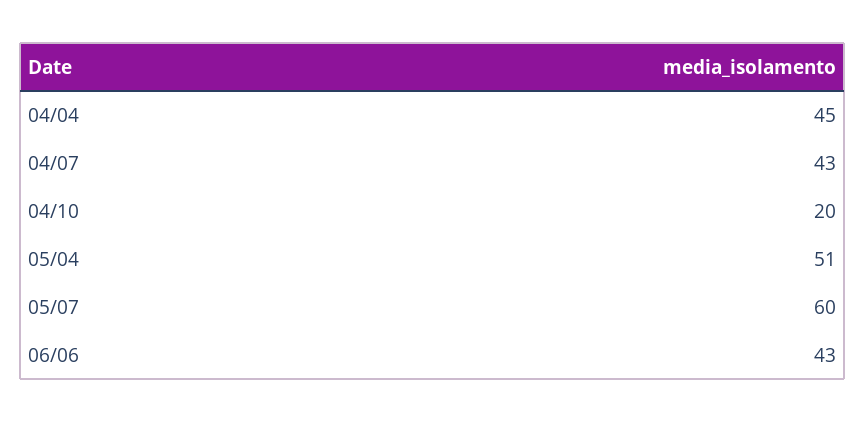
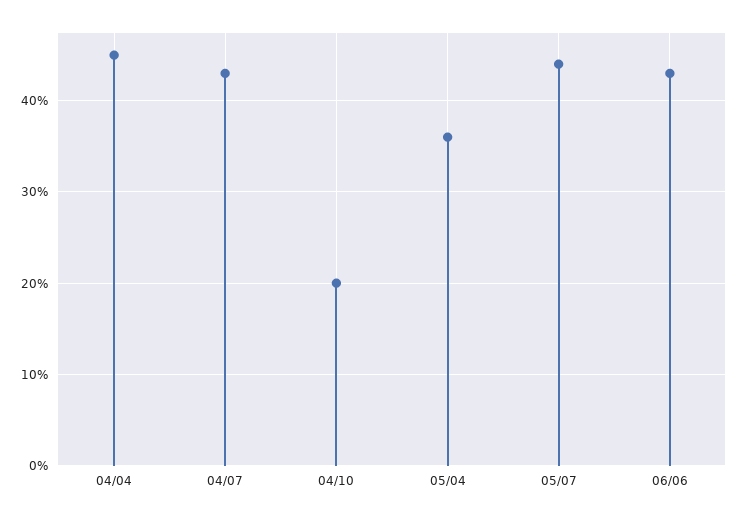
05/04: 51 -> 36
05/07: 60 -> 44

